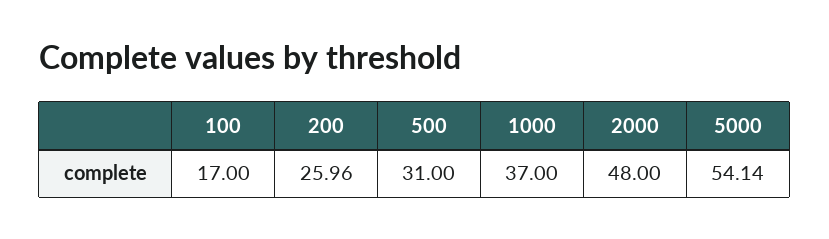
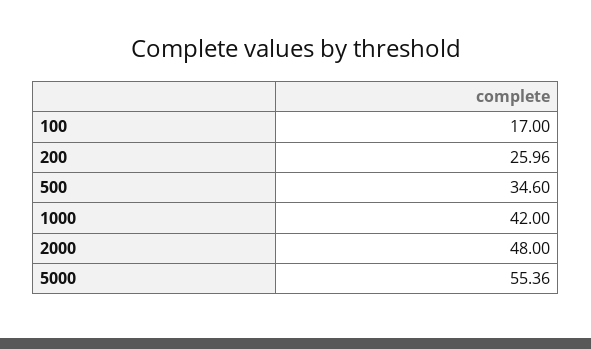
500: 31 -> 34.6
1000: 37 -> 42
5000: 54.14 -> 55.36

